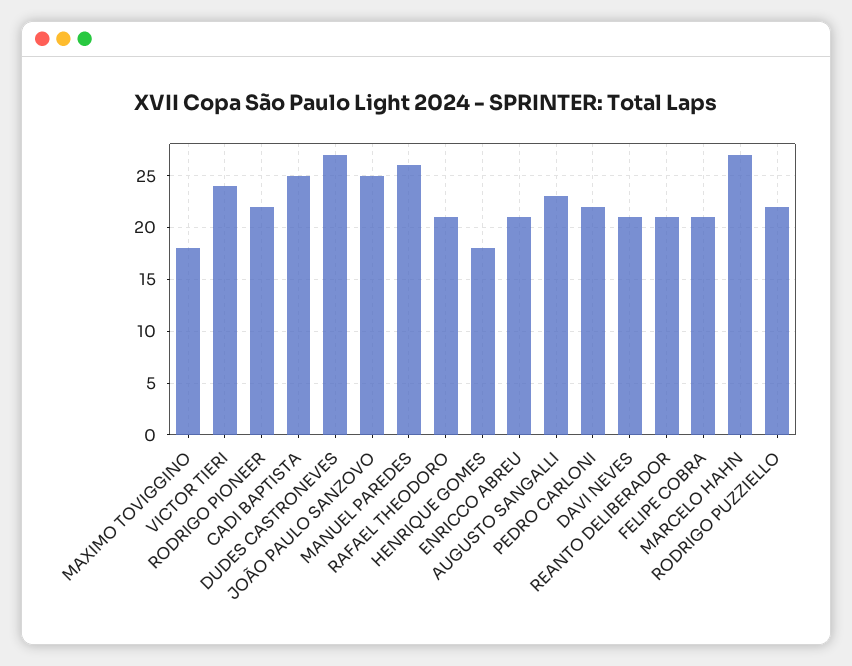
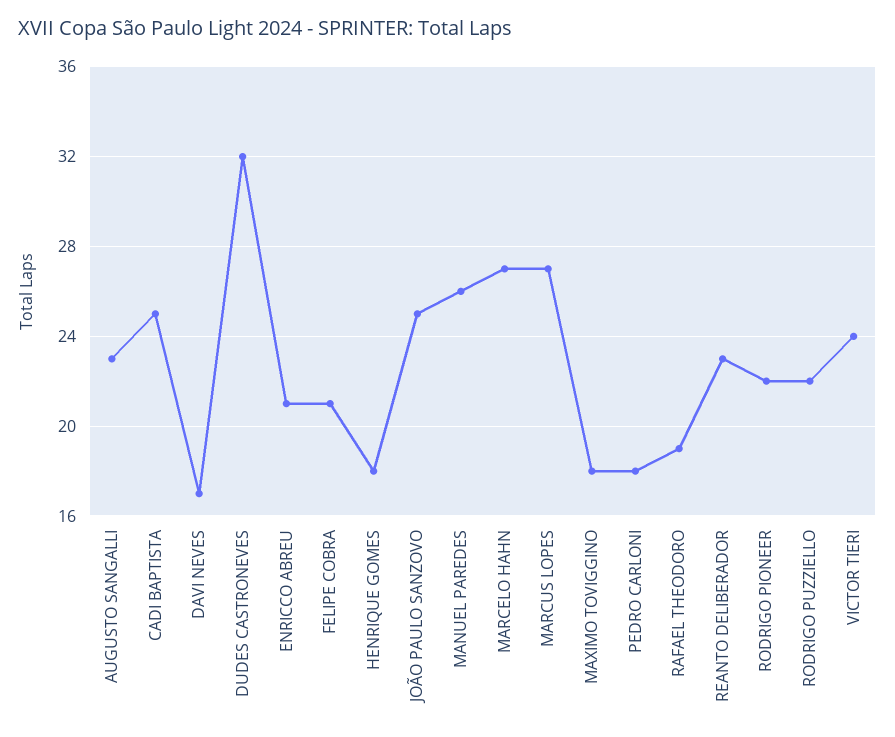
DUDES CASTRONEVES: 27 -> 32
RAFAEL THEODORO: 21 -> 19
PEDRO CARLONI: 22 -> 18
DAVI NEVES: 21 -> 17
REANTO DELIBERADOR: 21 -> 23
MARCUS LOPES: none -> 27

